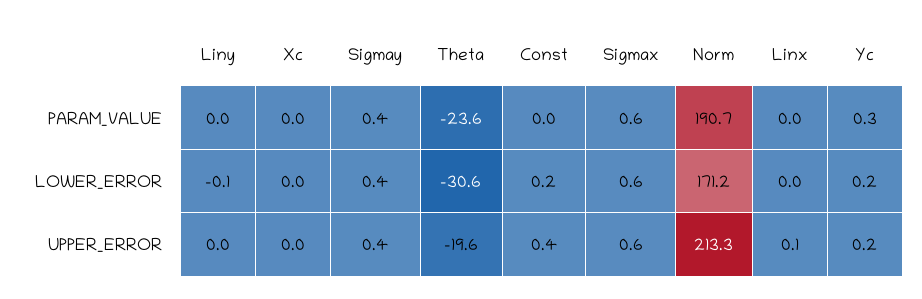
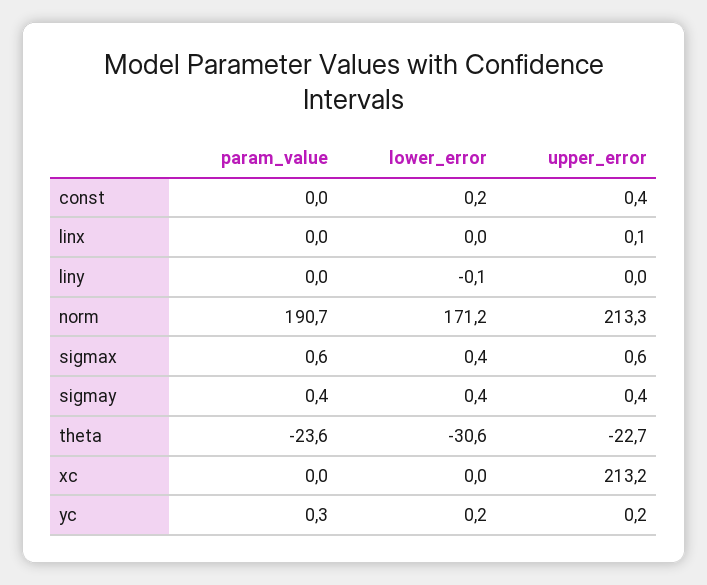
Sigmax, LOWER_ERROR: 0.6 -> 0.4
Xc, UPPER_ERROR: 0 -> 213.2
Theta, UPPER_ERROR: -19.6 -> -22.7

